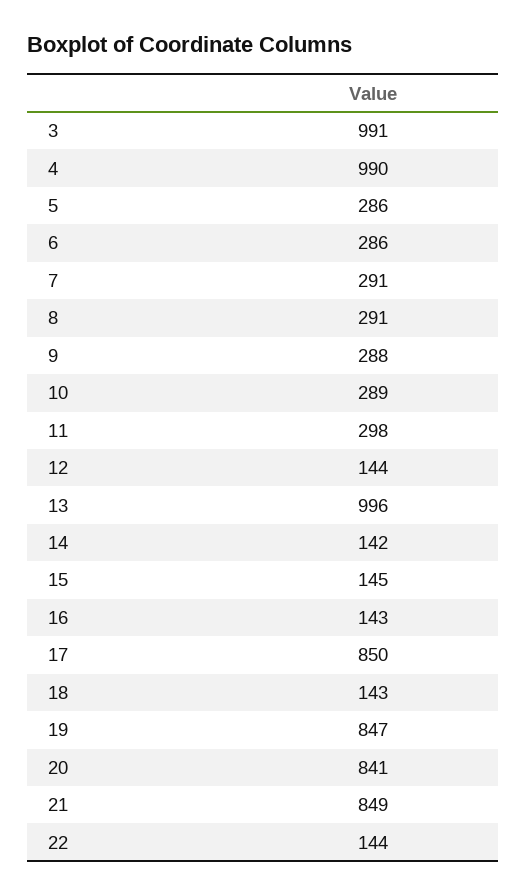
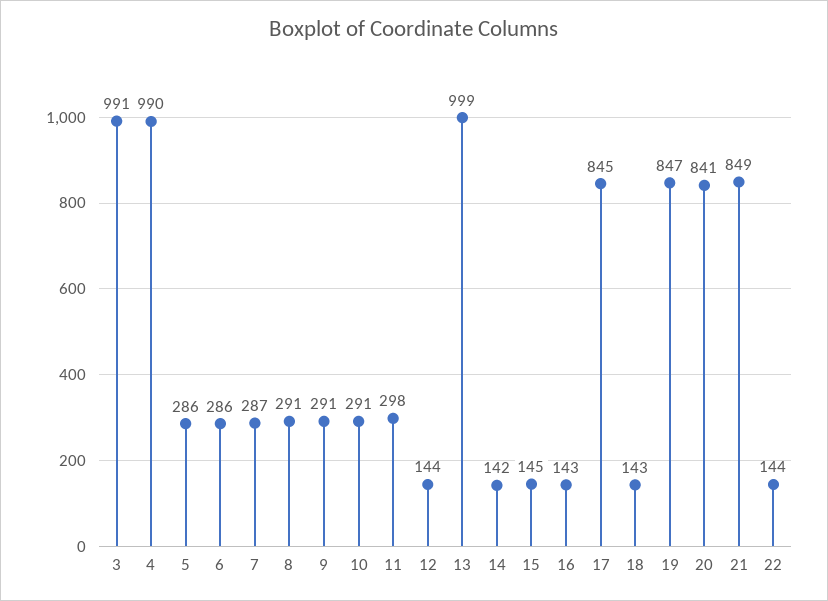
7: 291 -> 287
9: 288 -> 291
10: 289 -> 291
13: 996 -> 999
17: 850 -> 845

